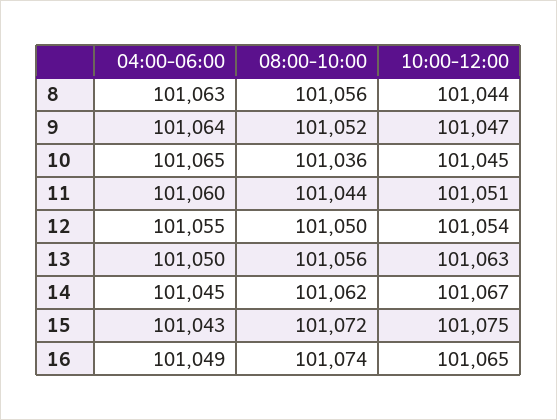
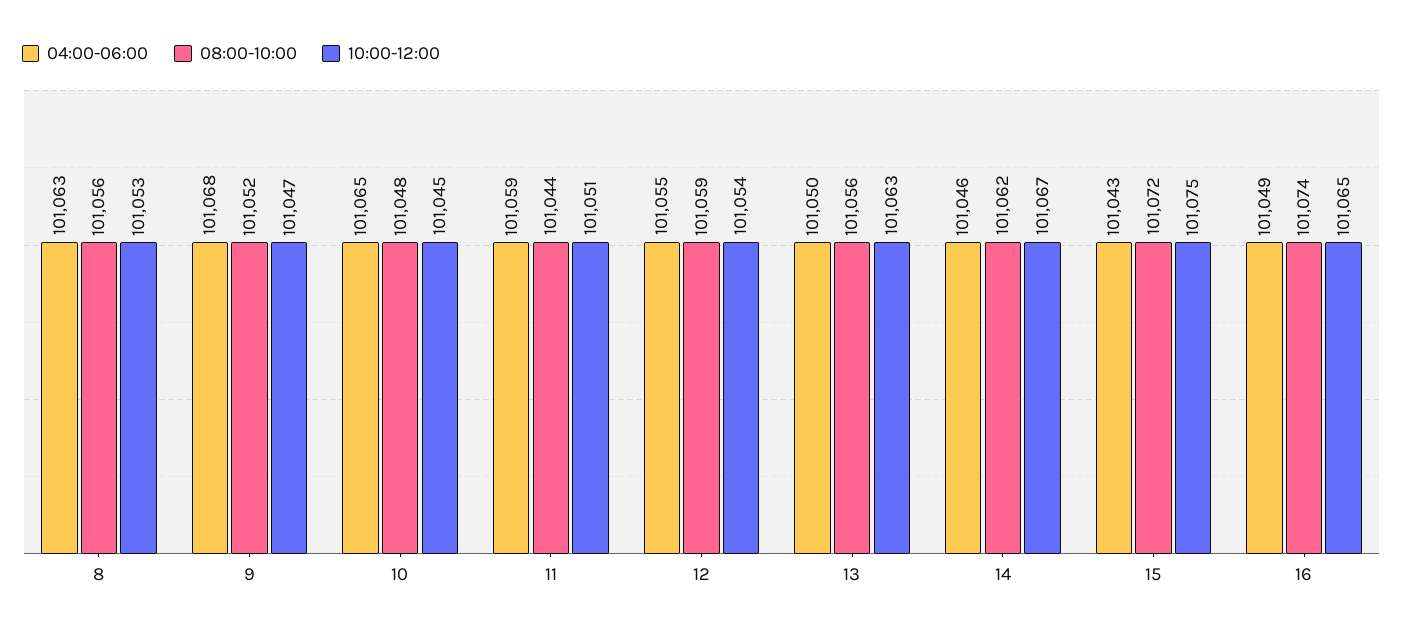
10:00-12:00, 8: 101044 -> 101053
04:00-06:00, 9: 101064 -> 101068
08:00-10:00, 10: 101036 -> 101048
04:00-06:00, 11: 101060 -> 101059
08:00-10:00, 12: 101050 -> 101059
04:00-06:00, 14: 101045 -> 101046

